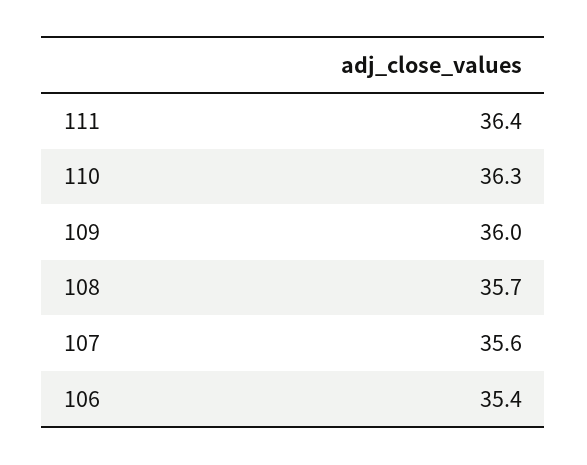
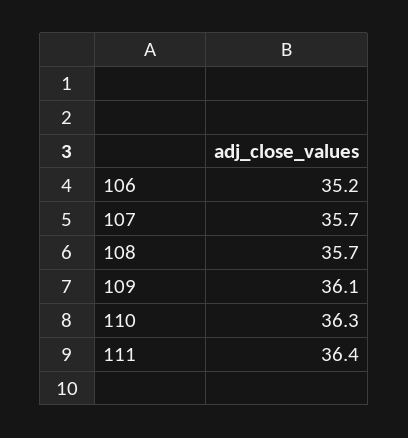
109: 36 -> 36.1
107: 35.6 -> 35.7
106: 35.4 -> 35.2

